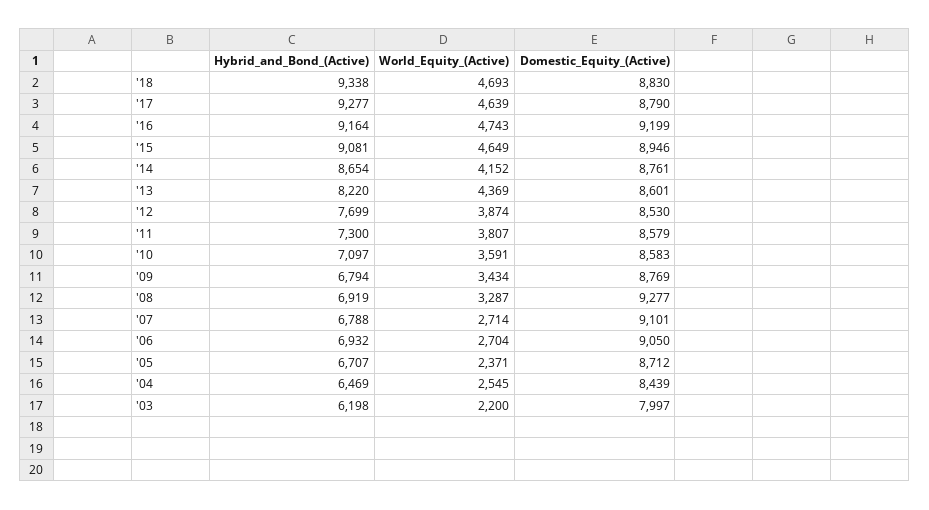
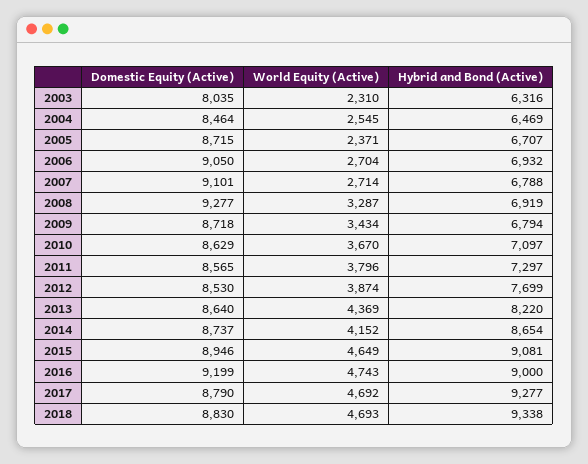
World_Equity_(Active), '17: 4639 -> 4692
Hybrid_and_Bond_(Active), '16: 9164 -> 9000
Domestic_Equity_(Active), '14: 8761 -> 8737
Domestic_Equity_(Active), '13: 8601 -> 8640
Hybrid_and_Bond_(Active), '11: 7300 -> 7297
World_Equity_(Active), '11: 3807 -> 3796
Domestic_Equity_(Active), '11: 8579 -> 8565
World_Equity_(Active), '10: 3591 -> 3670
Domestic_Equity_(Active), '10: 8583 -> 8629
Domestic_Equity_(Active), '09: 8769 -> 8718
Domestic_Equity_(Active), '05: 8712 -> 8715
Domestic_Equity_(Active), '04: 8439 -> 8464
Hybrid_and_Bond_(Active), '03: 6198 -> 6316
World_Equity_(Active), '03: 2200 -> 2310
Domestic_Equity_(Active), '03: 7997 -> 8035

